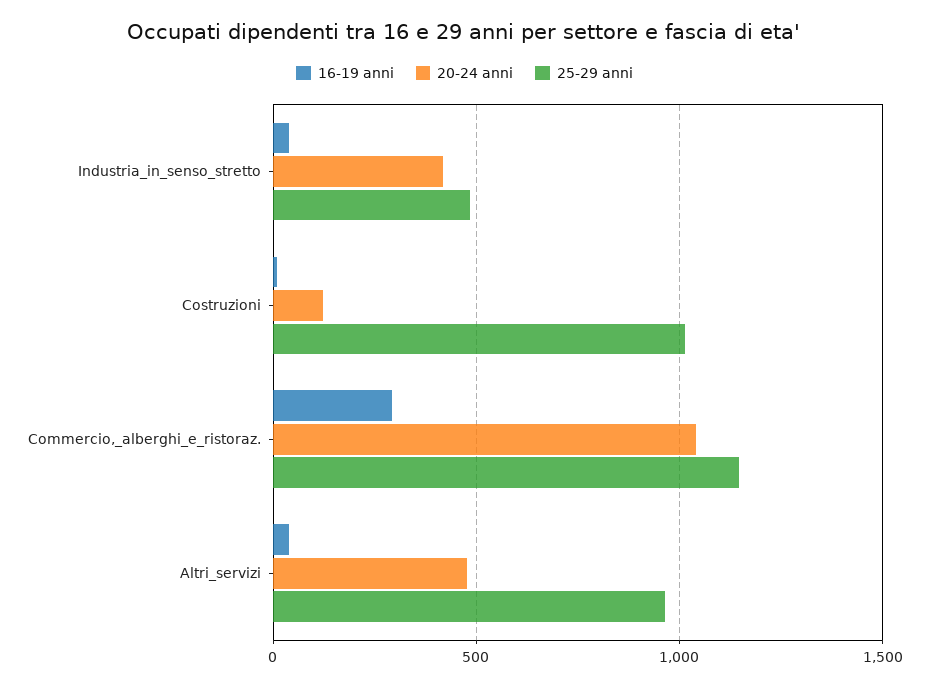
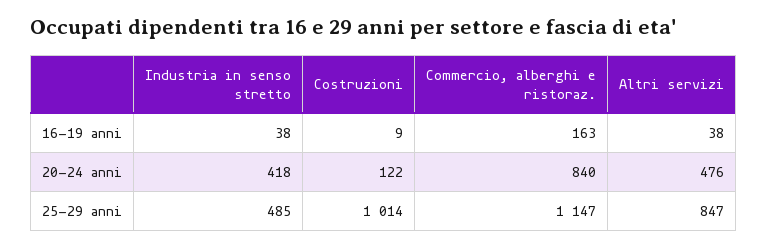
16-19 anni, Commercio,_alberghi_e_ristoraz.: 300 -> 163
20-24 anni, Commercio,_alberghi_e_ristoraz.: 1050 -> 840
25-29 anni, Altri_servizi: 950 -> 847

